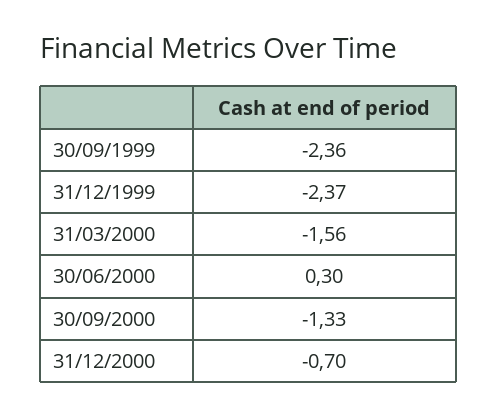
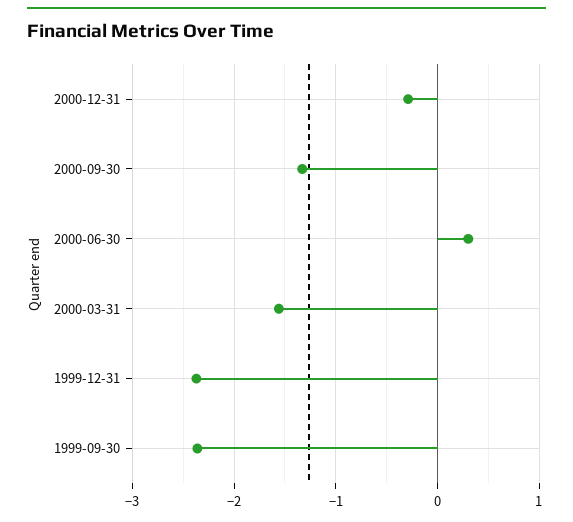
31/12/2000: -0.7 -> -0.3

